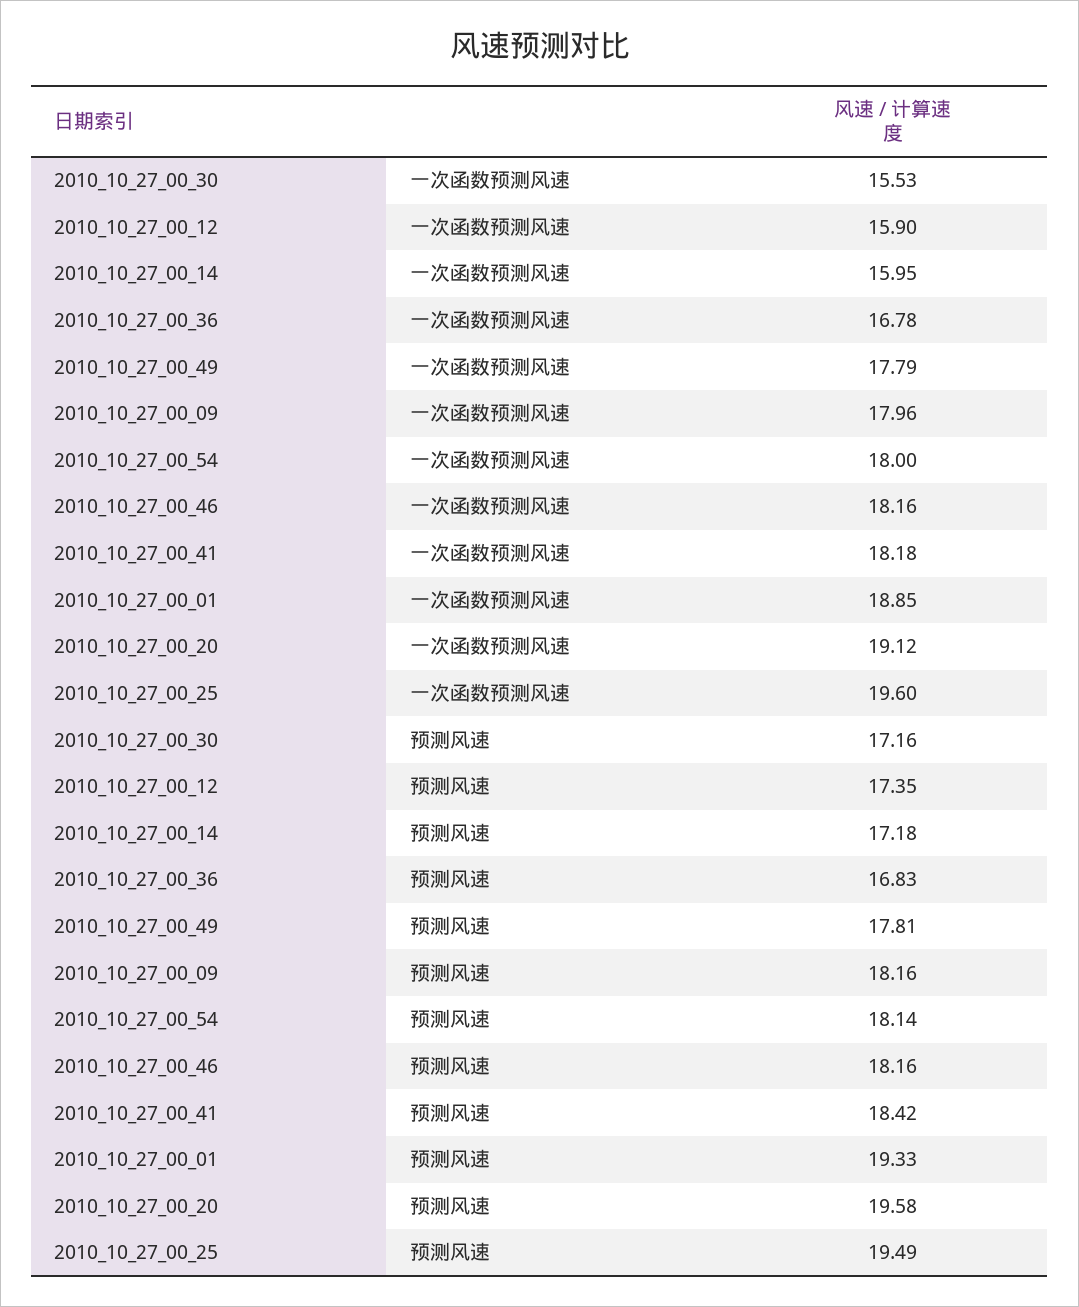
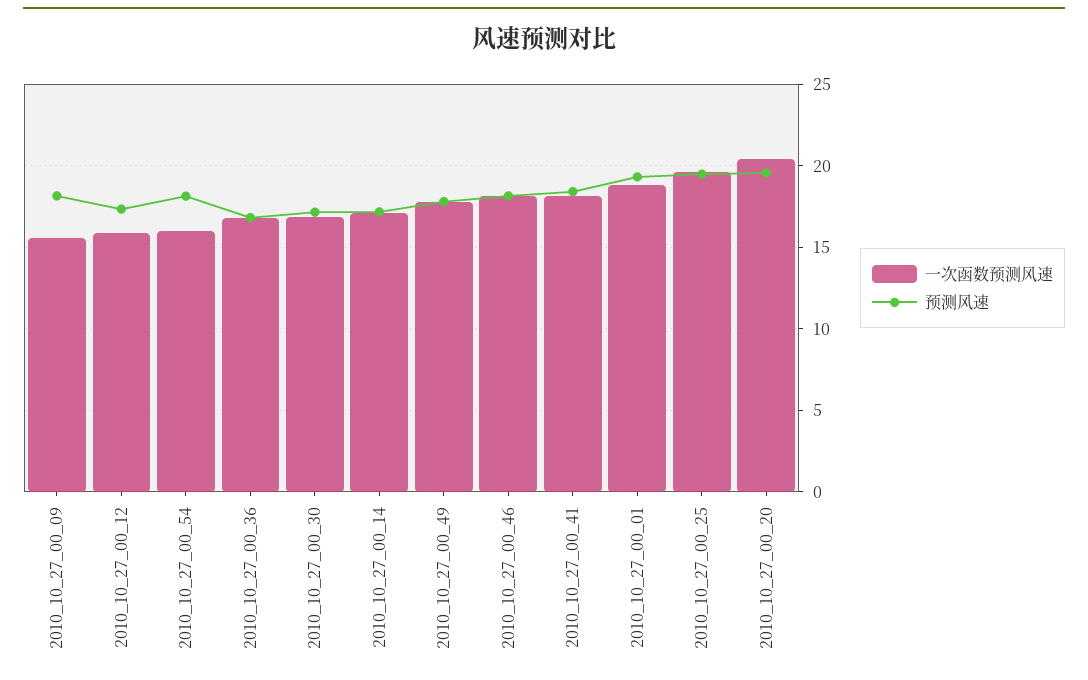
一次函数预测风速, 2010_10_27_00_30: 15.53 -> 17
一次函数预测风速, 2010_10_27_00_14: 15.95 -> 17
一次函数预测风速, 2010_10_27_00_09: 17.96 -> 15.5
一次函数预测风速, 2010_10_27_00_54: 18 -> 16
一次函数预测风速, 2010_10_27_00_20: 19.12 -> 20.5

